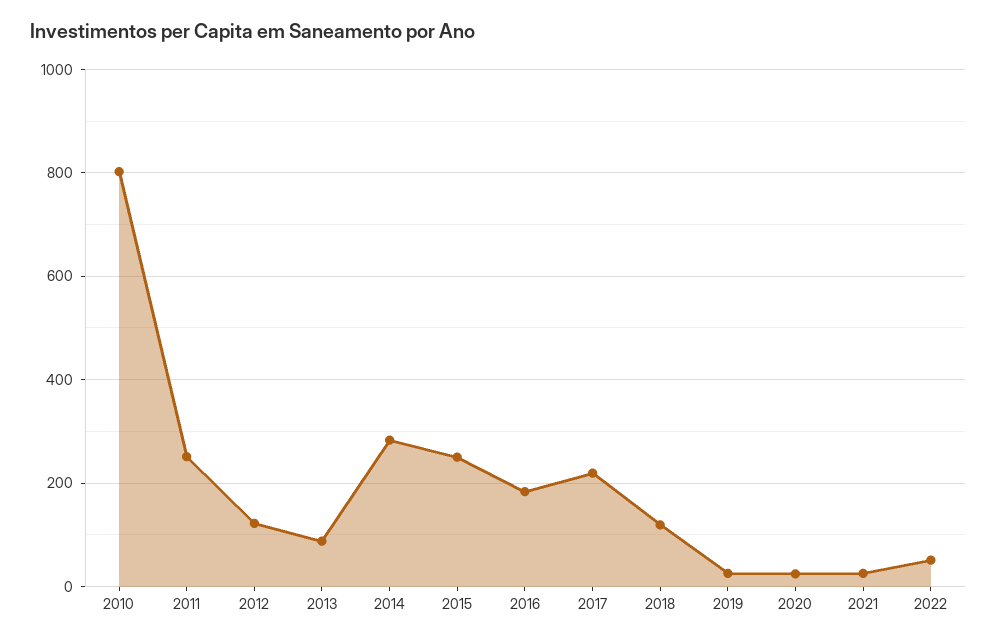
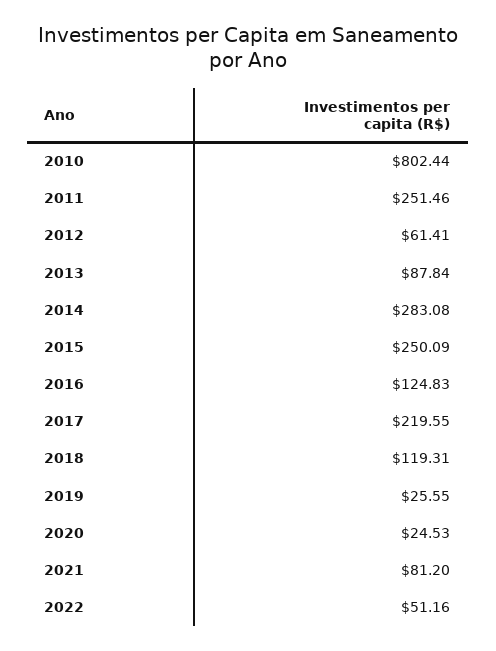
2012: 120 -> 61.41
2016: 180 -> 124.83
2021: 20 -> 81.2

